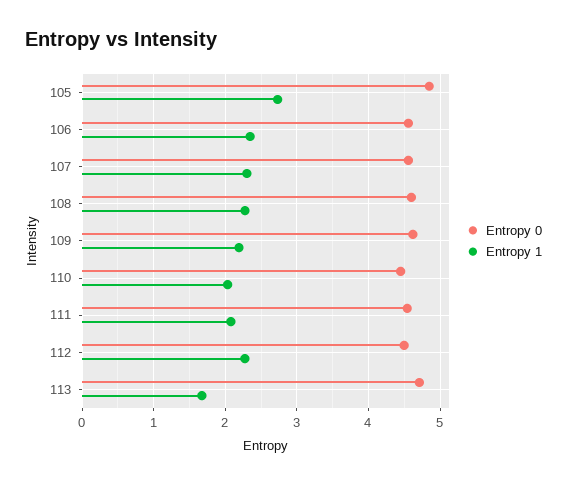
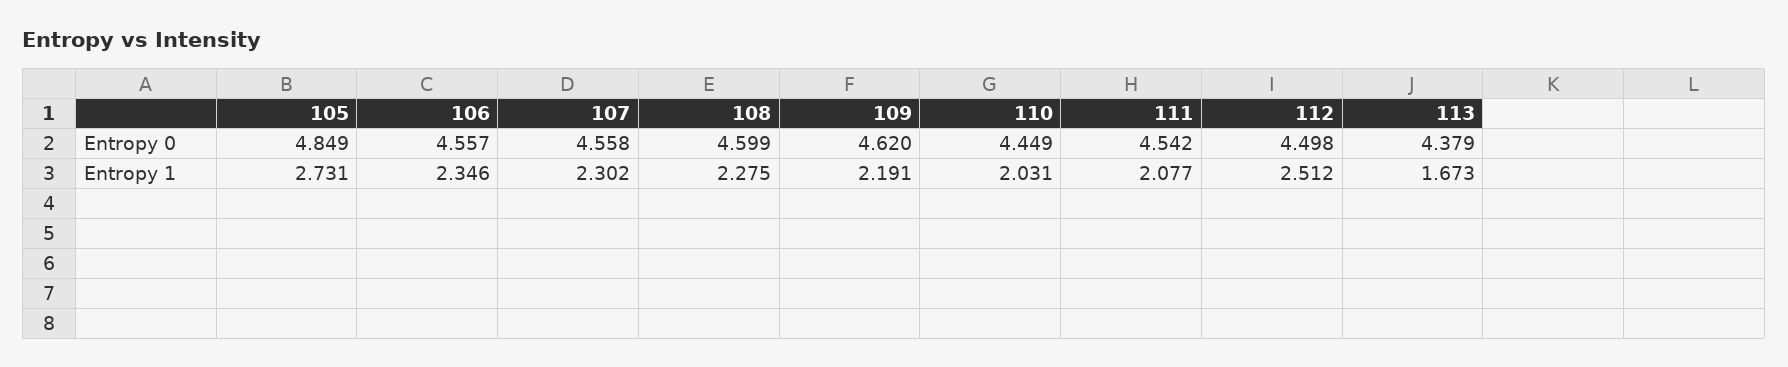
Entropy 1, 112: 2.3 -> 2.512
Entropy 0, 113: 4.7 -> 4.379

